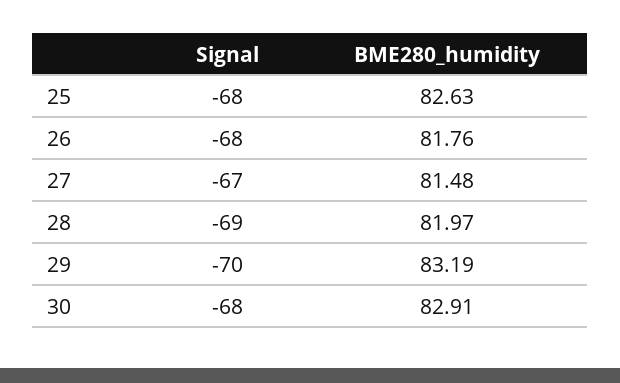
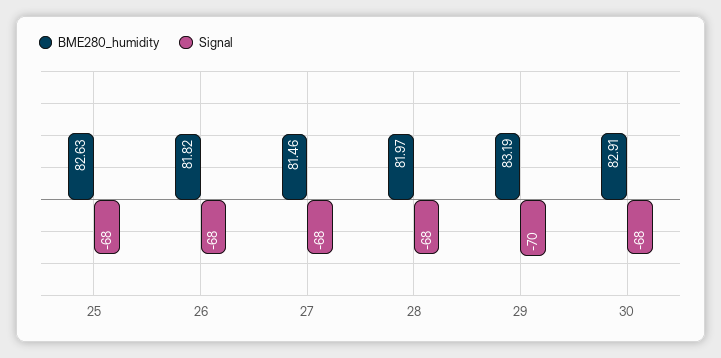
BME280_humidity, 26: 81.76 -> 81.82
Signal, 27: -67 -> -68
BME280_humidity, 27: 81.48 -> 81.46
Signal, 28: -69 -> -68

